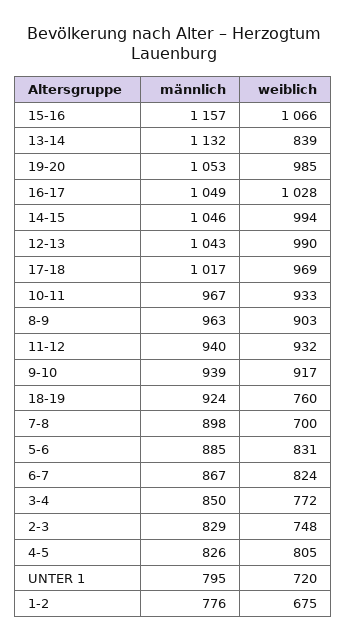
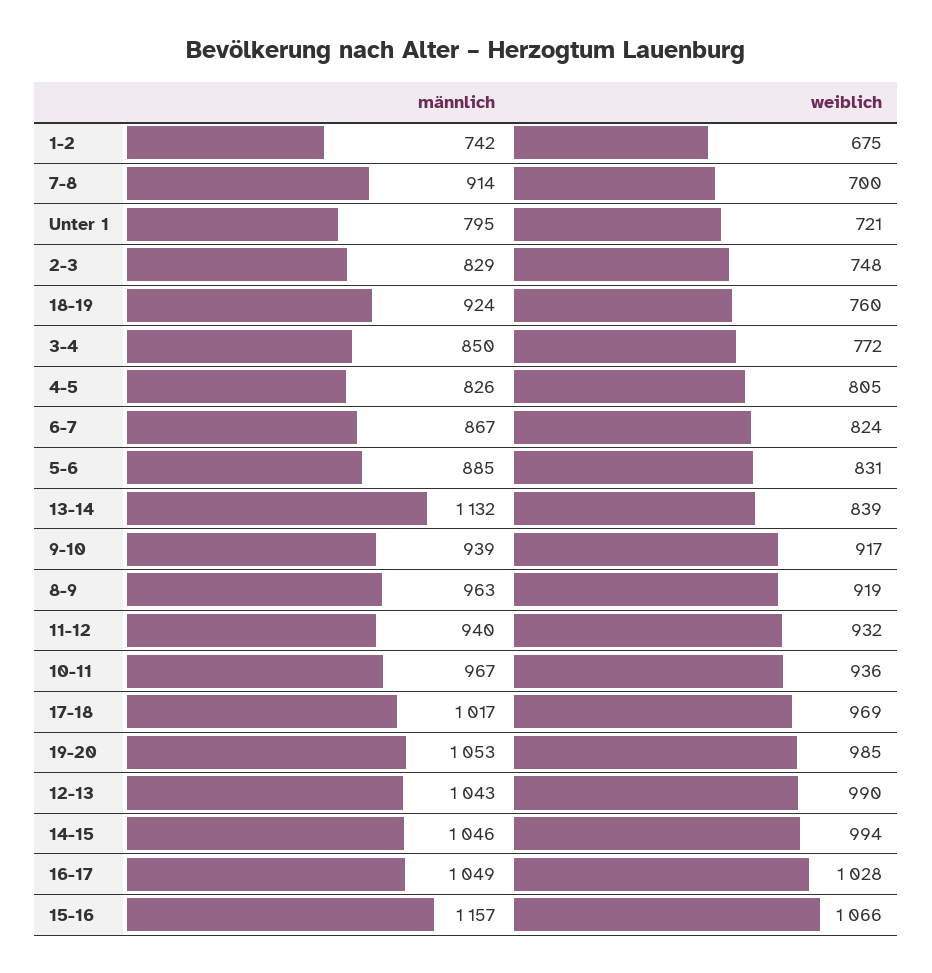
weiblich, 10-11: 933 -> 936
weiblich, 8-9: 903 -> 919
männlich, 7-8: 898 -> 914
weiblich, UNTER 1: 720 -> 721
männlich, 1-2: 776 -> 742

